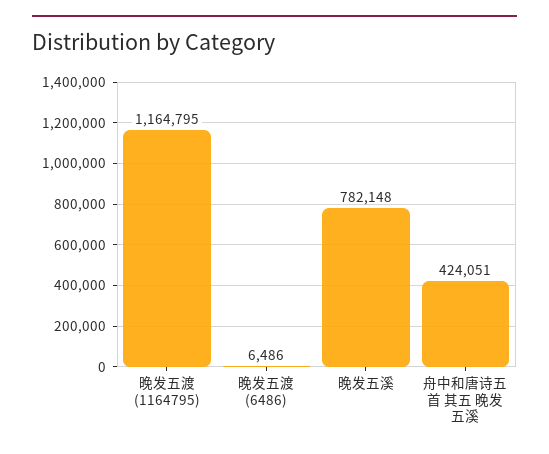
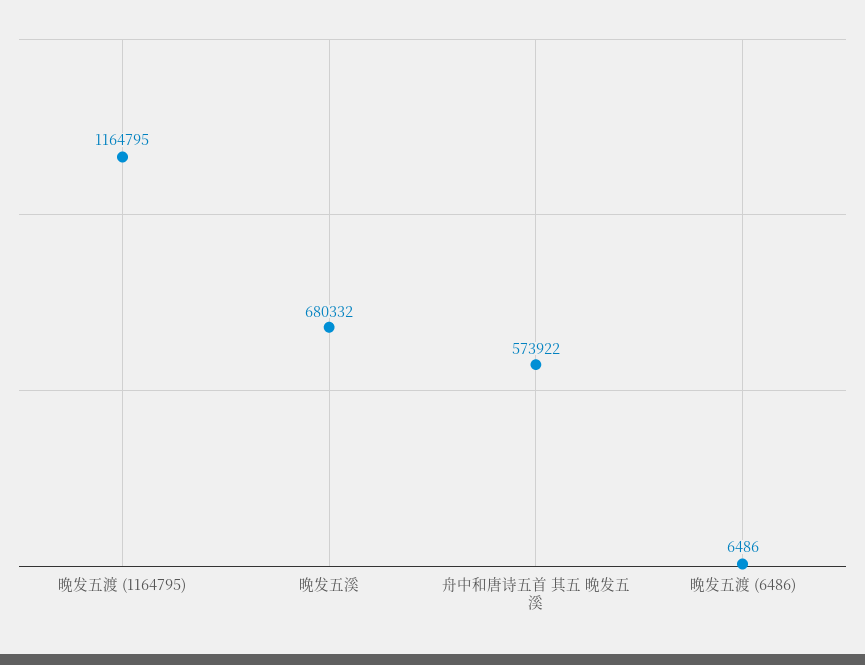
晚发五溪: 782148 -> 680332
舟中和唐诗五首 其五 晚发五溪: 424051 -> 573922

